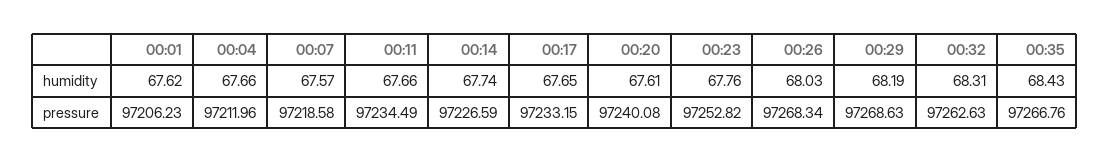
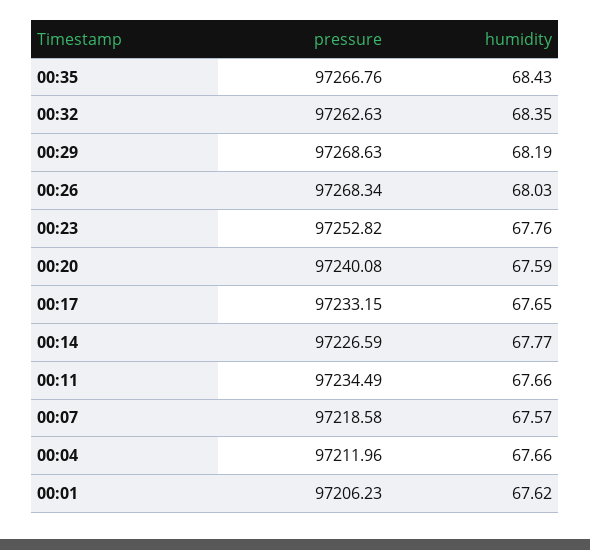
00:14, humidity: 67.74 -> 67.77
00:20, humidity: 67.61 -> 67.59
00:32, humidity: 68.31 -> 68.35

